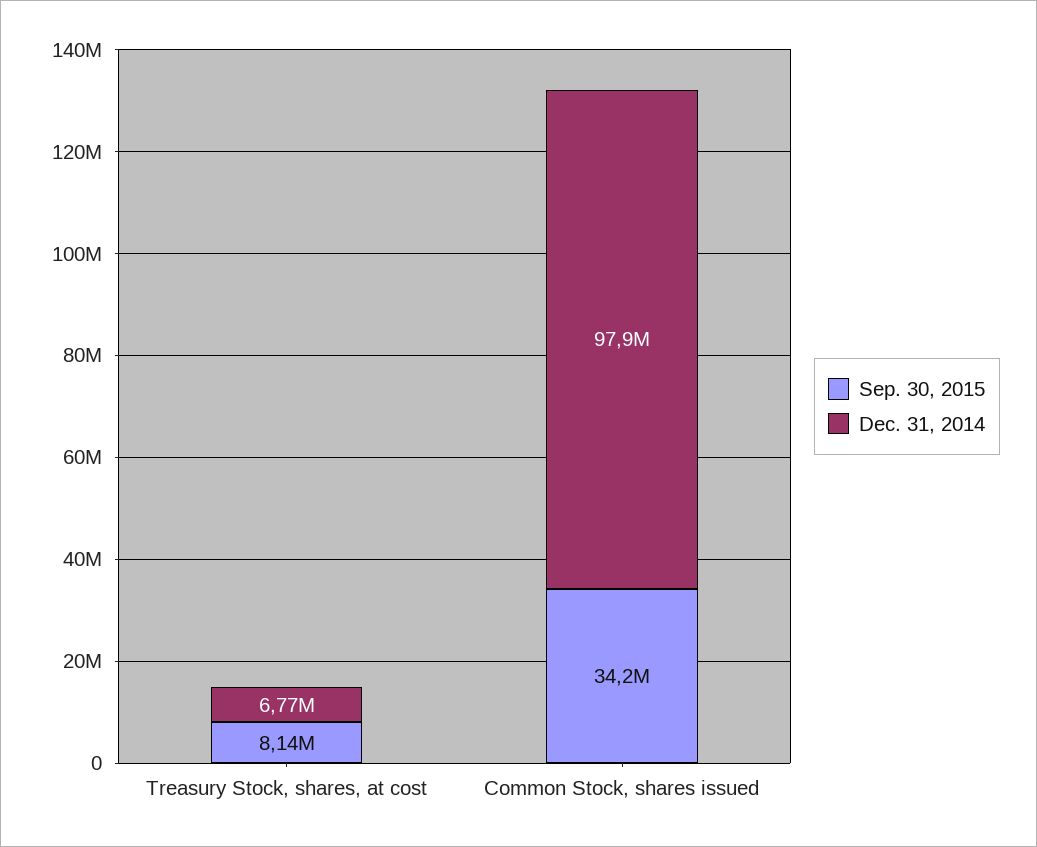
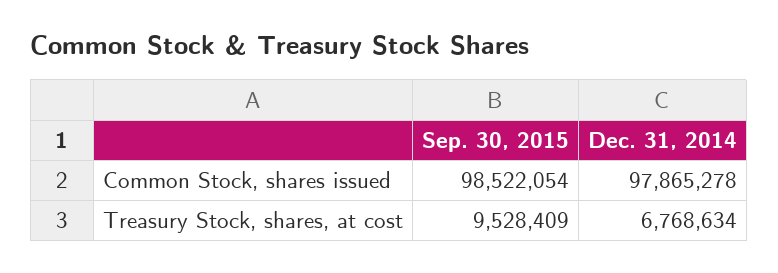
Sep. 30, 2015, Treasury Stock, shares, at cost: 8140000 -> 9528409
Sep. 30, 2015, Common Stock, shares issued: 34200000 -> 98522054

